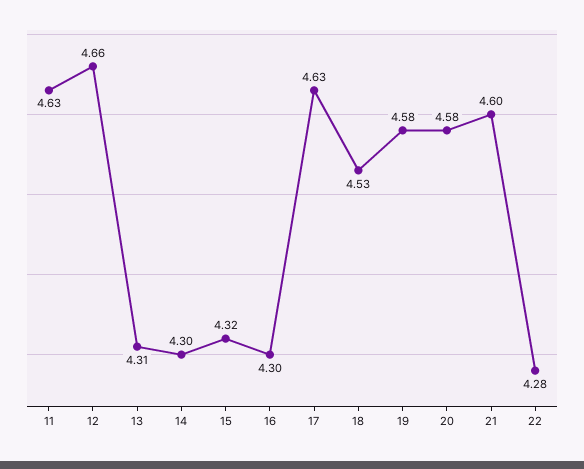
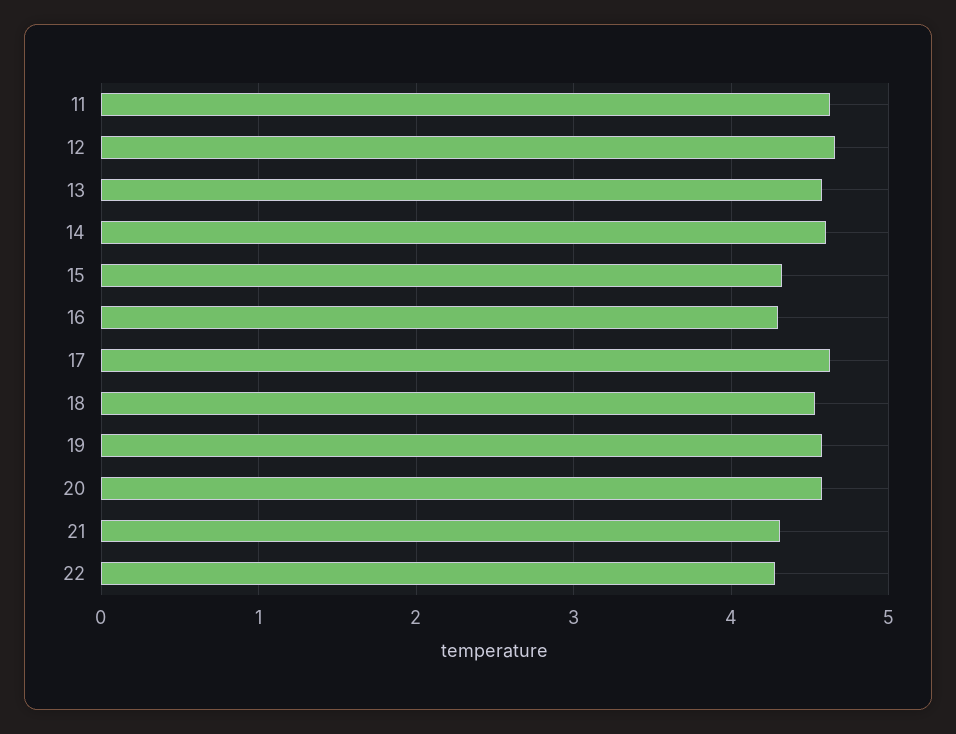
13: 4.31 -> 4.6
14: 4.3 -> 4.6
21: 4.6 -> 4.3

